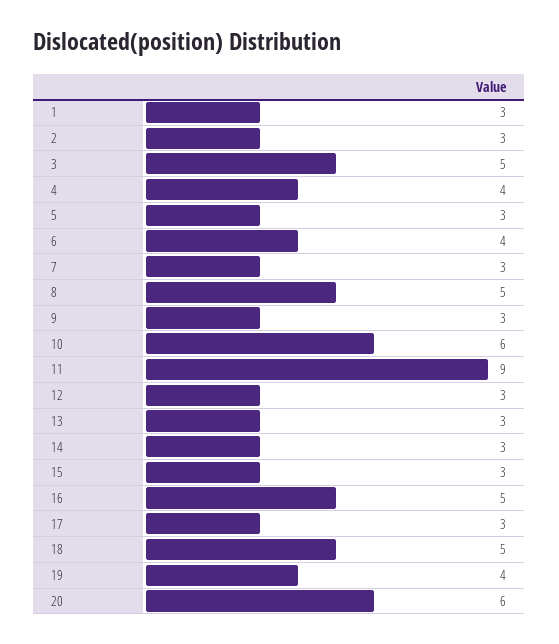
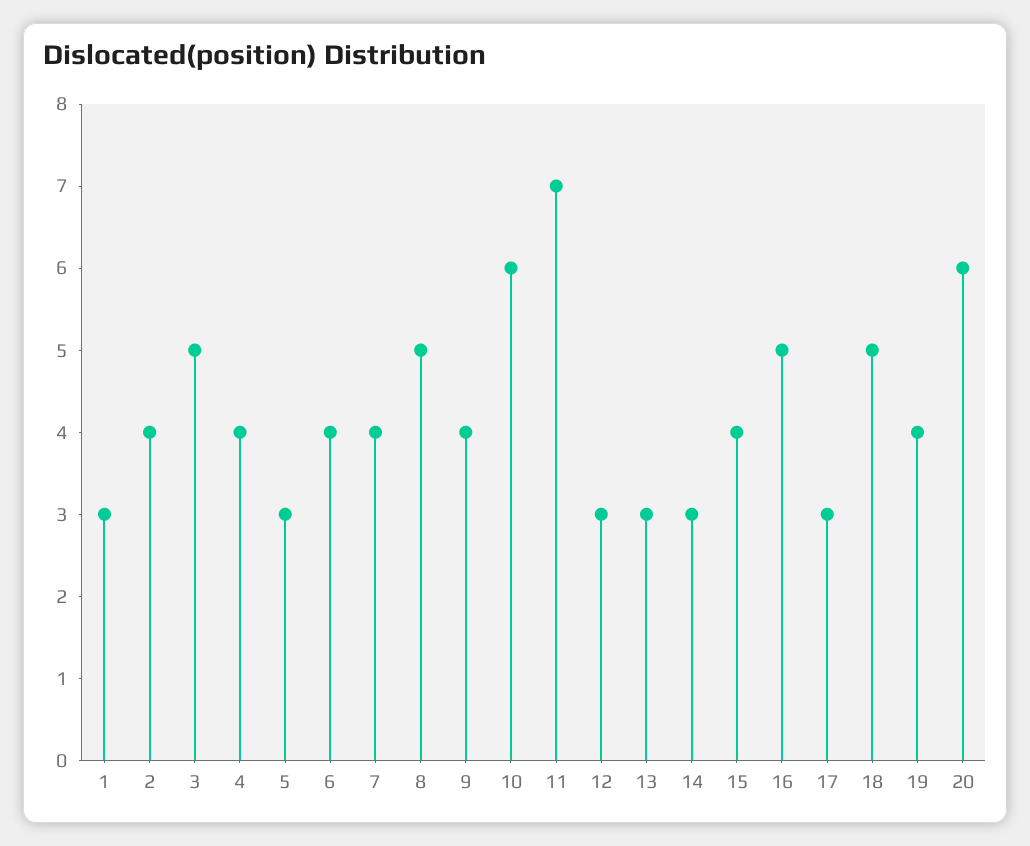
2: 3 -> 4
7: 3 -> 4
9: 3 -> 4
11: 9 -> 7
15: 3 -> 4

